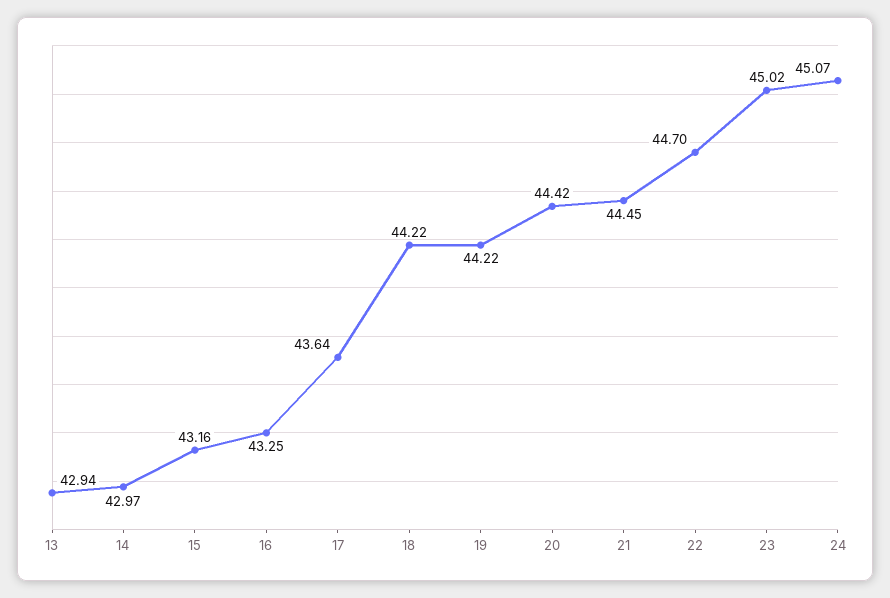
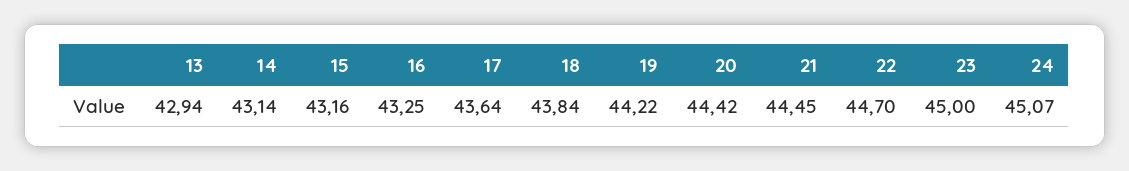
14: 42.97 -> 43.14
18: 44.22 -> 43.84
23: 45.02 -> 45

